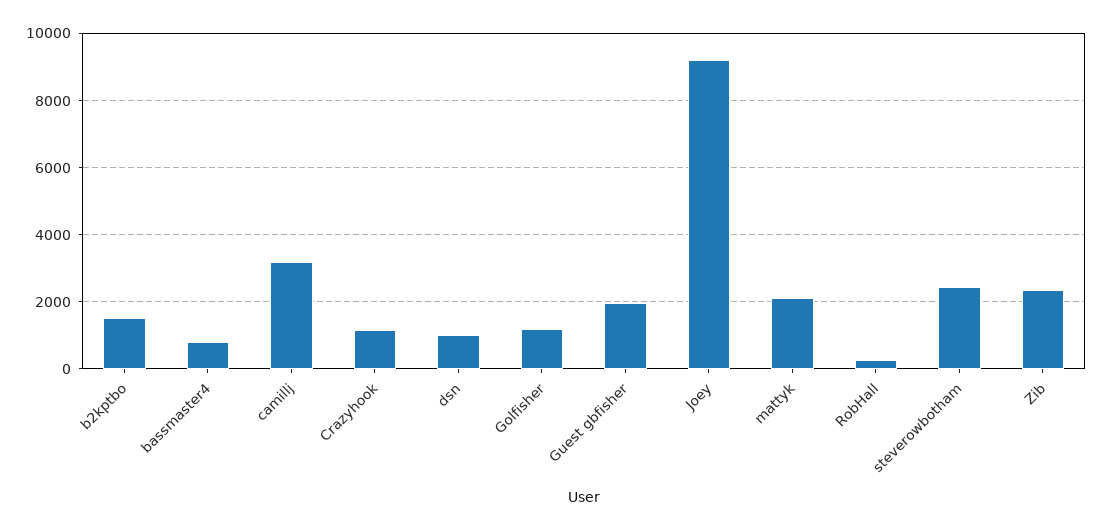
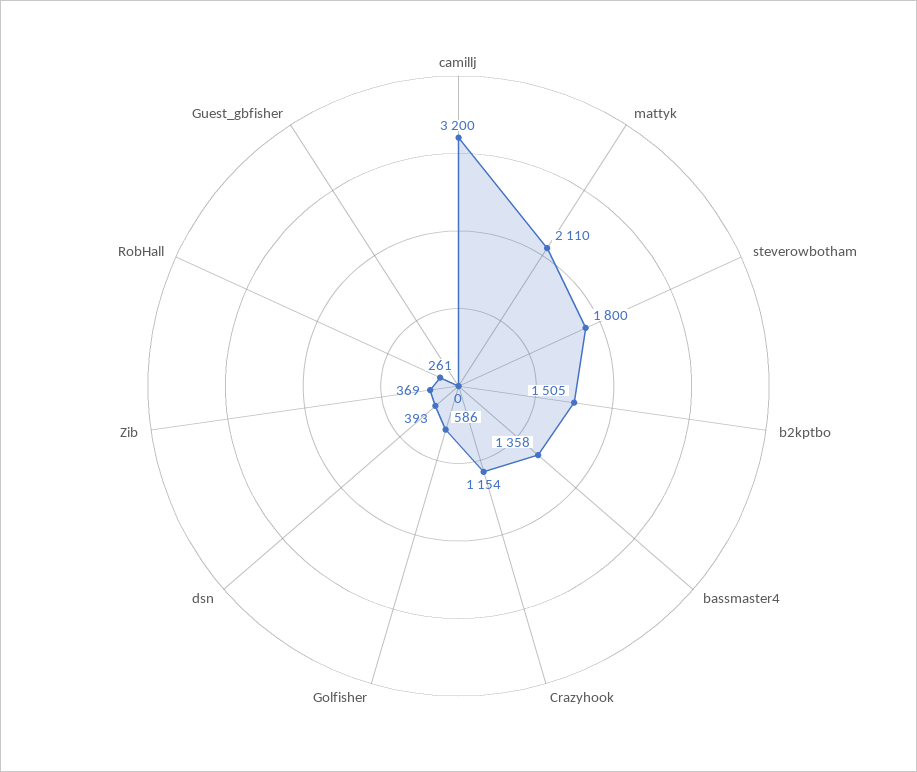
bassmaster4: 800 -> 1358
dsn: 1000 -> 393
Golfisher: 1200 -> 586
Guest gbfisher: 2000 -> 0
Joey: 9200 -> none
steverowbotham: 2400 -> 1800
Zib: 2400 -> 369

